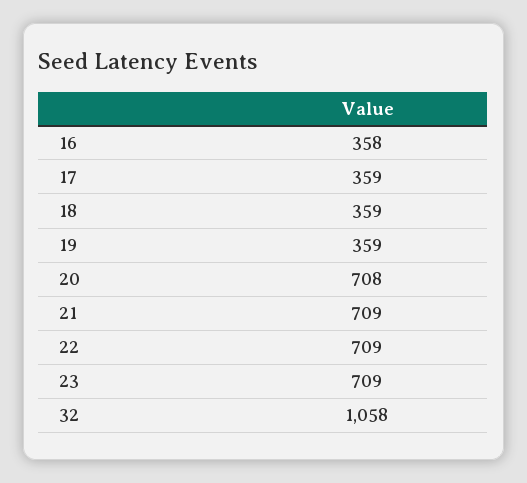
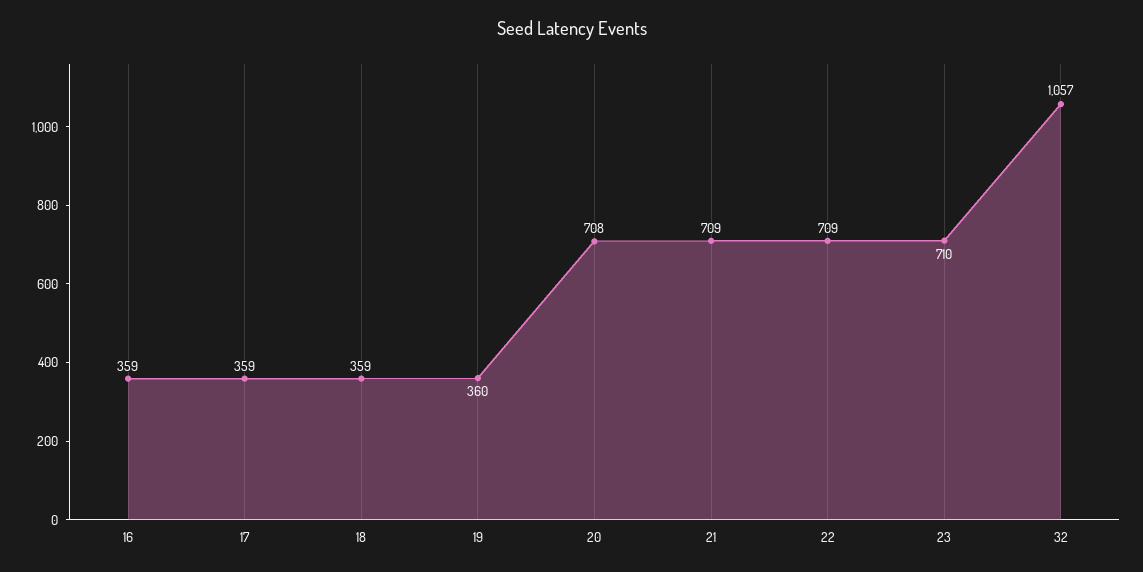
16: 358 -> 359
19: 359 -> 360
23: 709 -> 710
32: 1058 -> 1057

